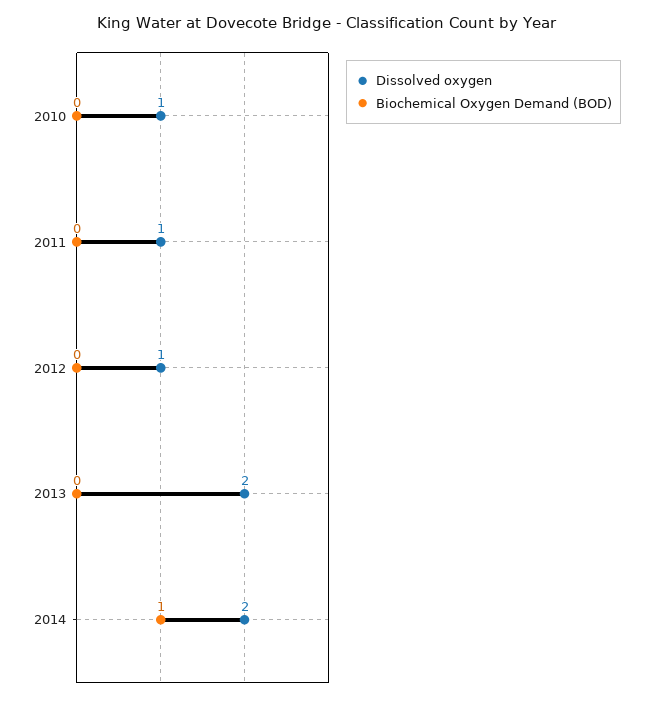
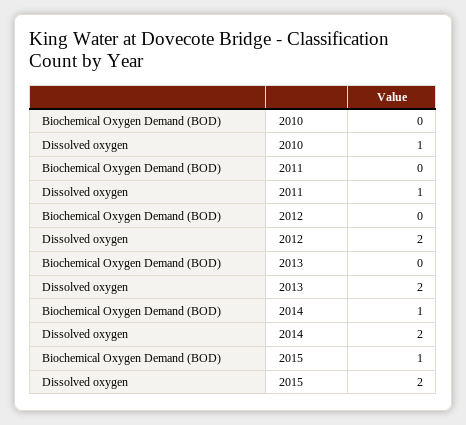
Dissolved oxygen, 2012: 1 -> 2
Biochemical Oxygen Demand (BOD), 2015: none -> 1
Dissolved oxygen, 2015: none -> 2

